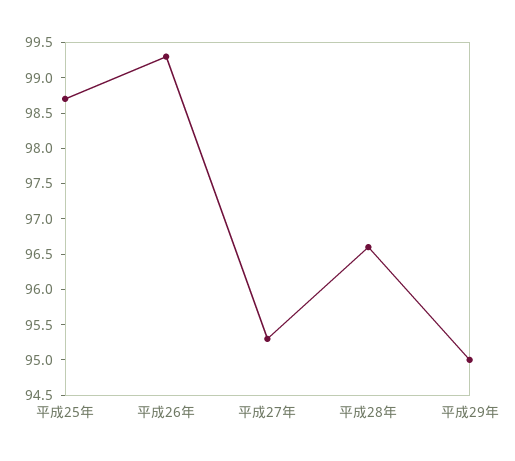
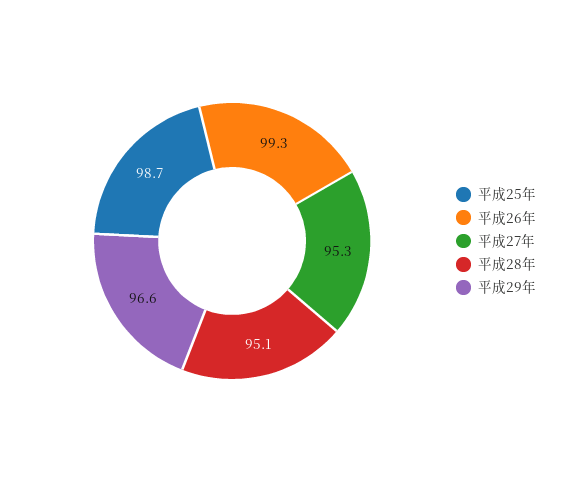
平成28年: 96.5 -> 95.1
平成29年: 95 -> 96.6

